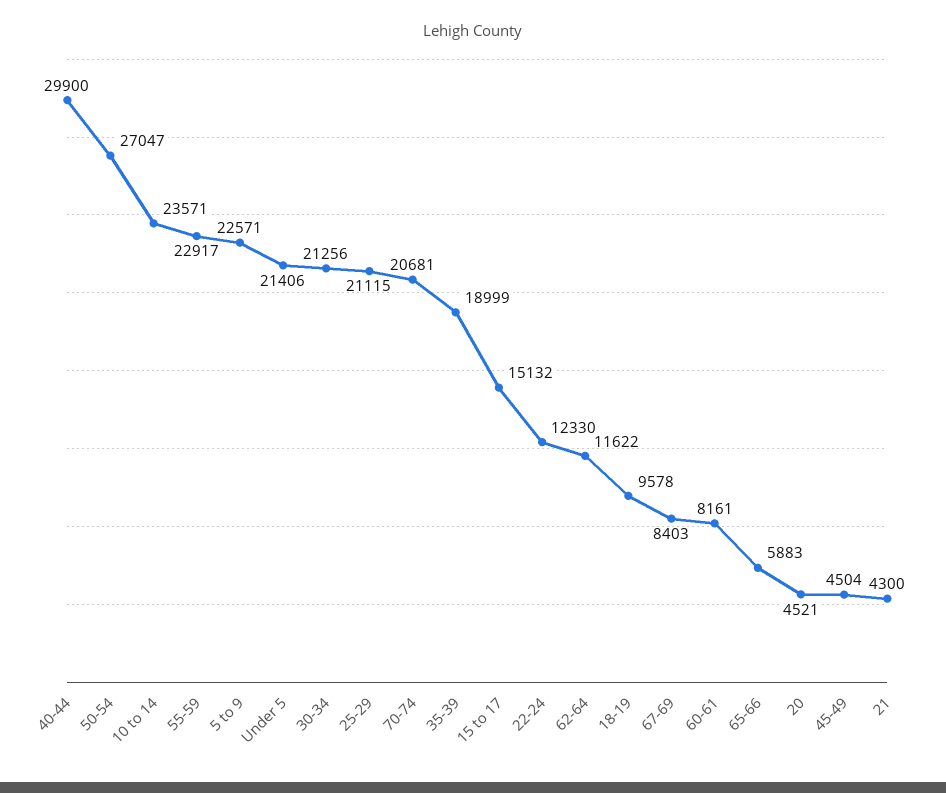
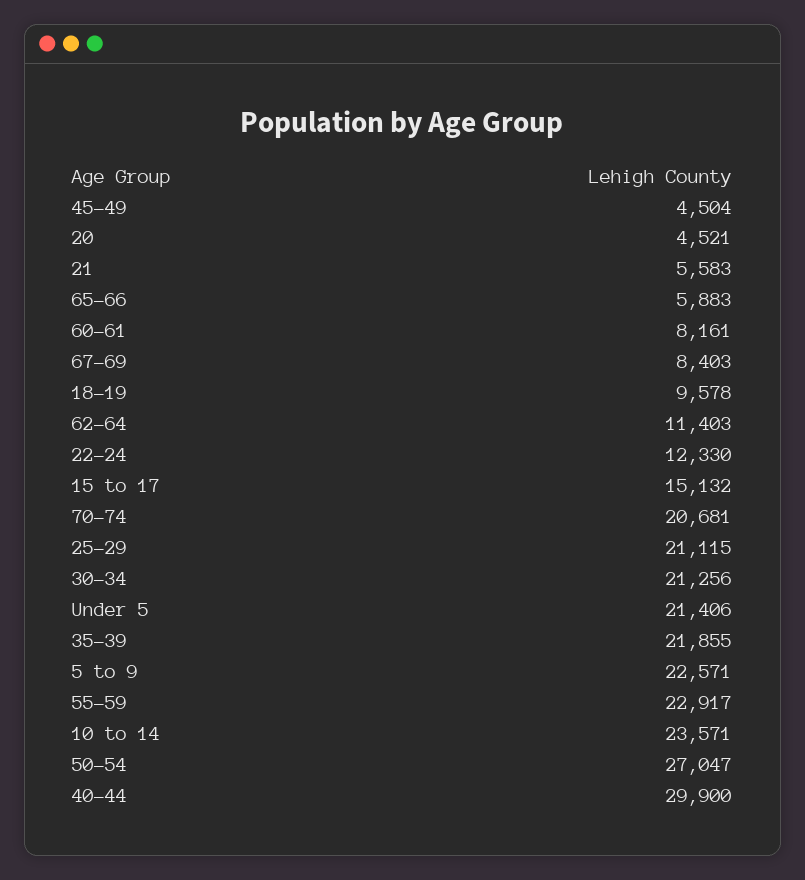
35-39: 18999 -> 21855
62-64: 11622 -> 11403
21: 4300 -> 5583

